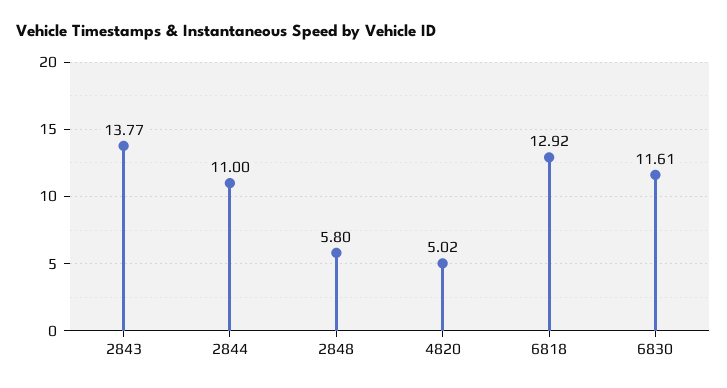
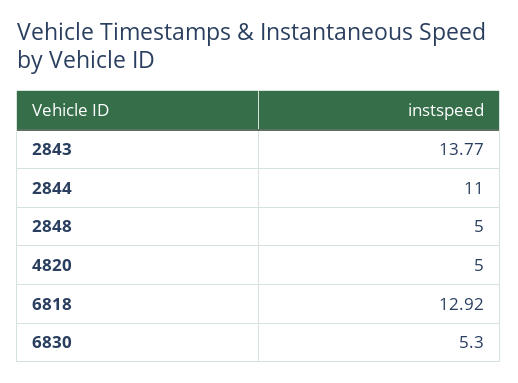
2848: 5.8 -> 5
4820: 5.02 -> 5
6830: 11.61 -> 5.3

